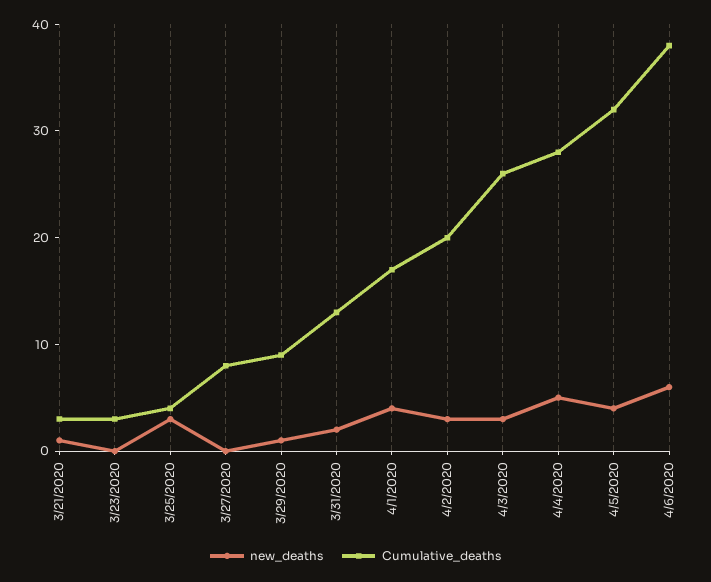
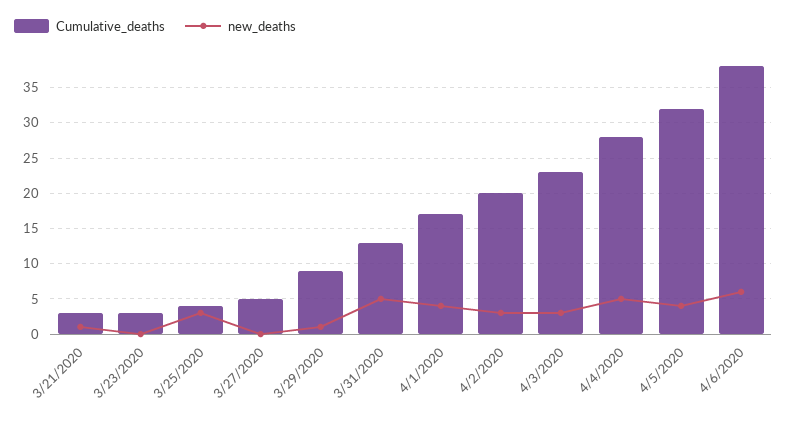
Cumulative_deaths, 3/27/2020: 8 -> 5
new_deaths, 3/31/2020: 2 -> 5
Cumulative_deaths, 4/3/2020: 26 -> 23

